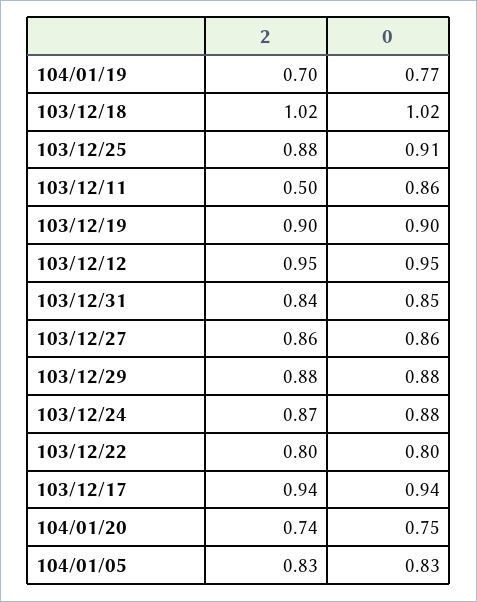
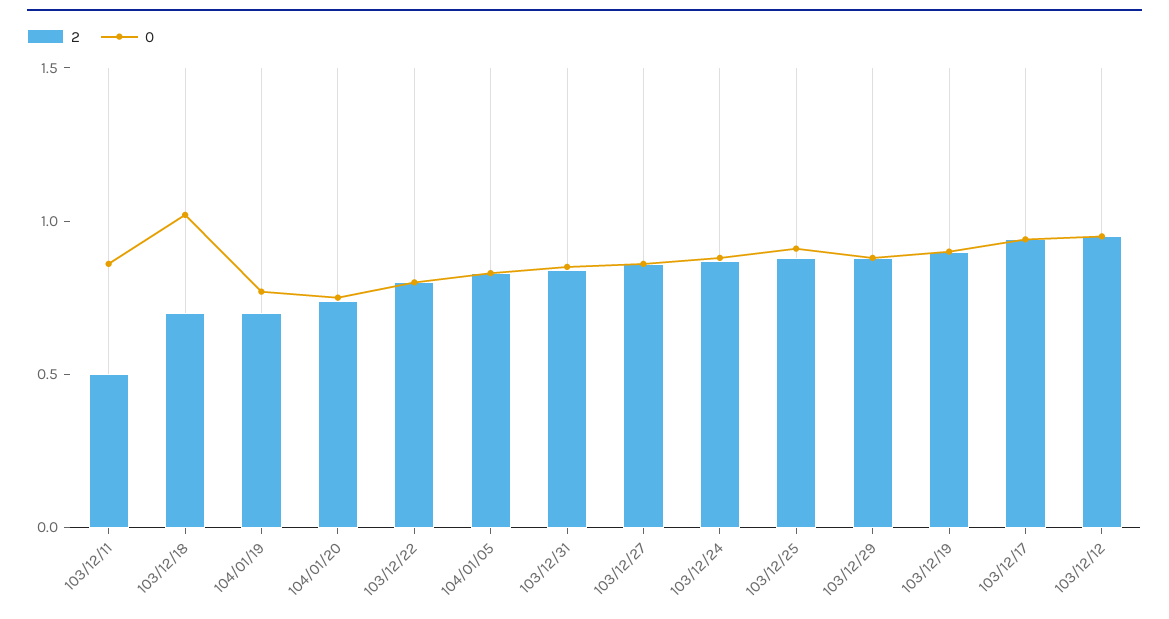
2, 103/12/18: 1.02 -> 0.7

